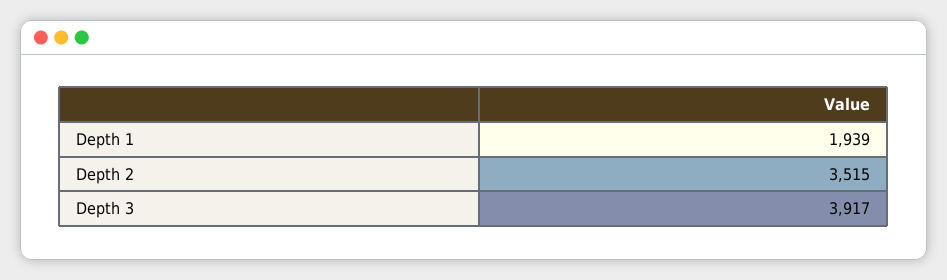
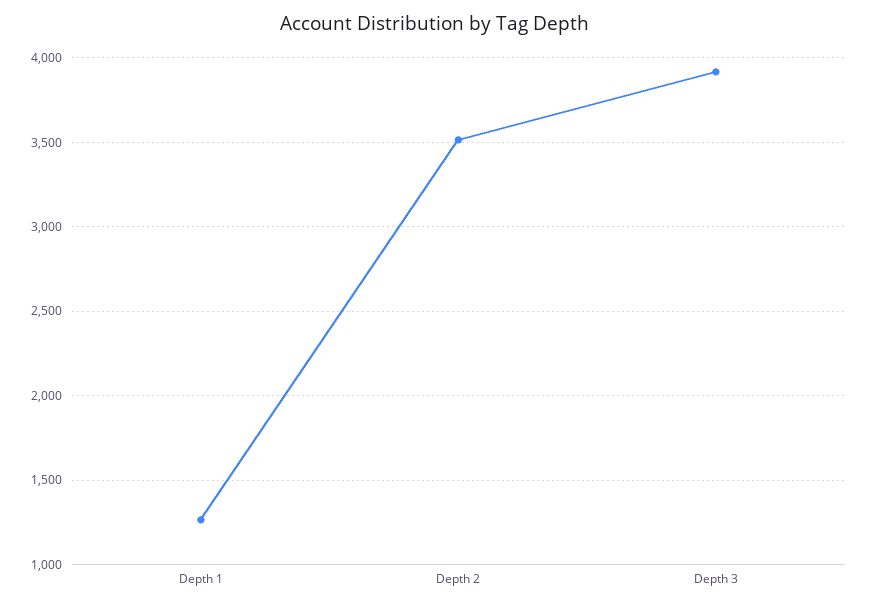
Depth 1: 1939 -> 1250

